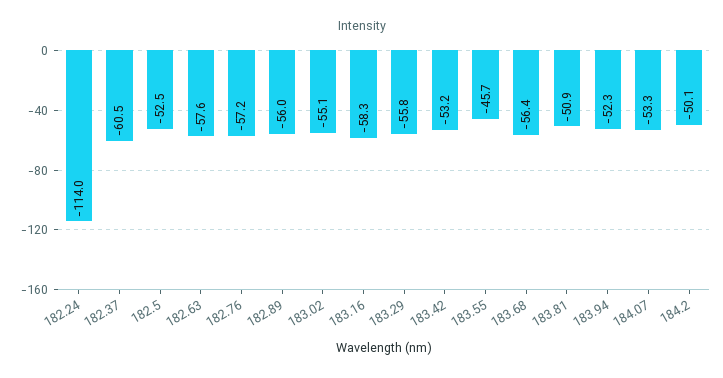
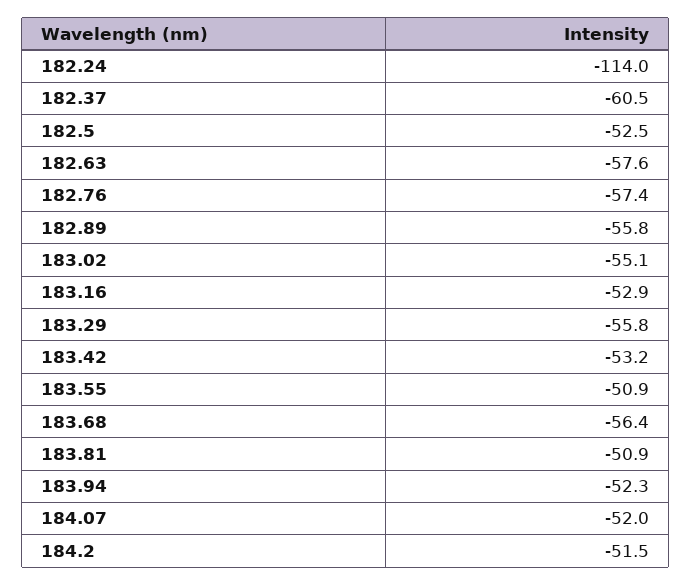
182.76: -57.2 -> -57.4
182.89: -56 -> -55.8
183.16: -58.3 -> -52.9
183.55: -45.7 -> -50.9
184.07: -53.3 -> -52
184.2: -50.1 -> -51.5

